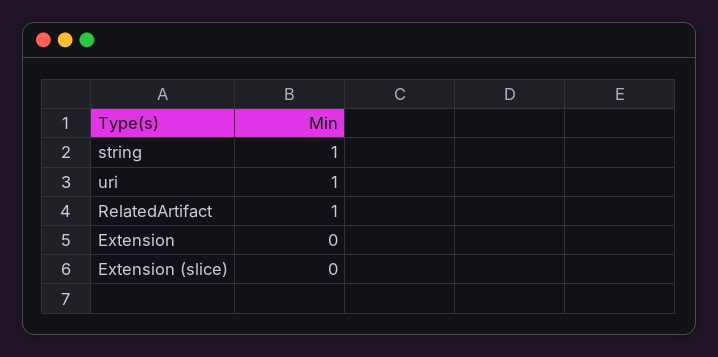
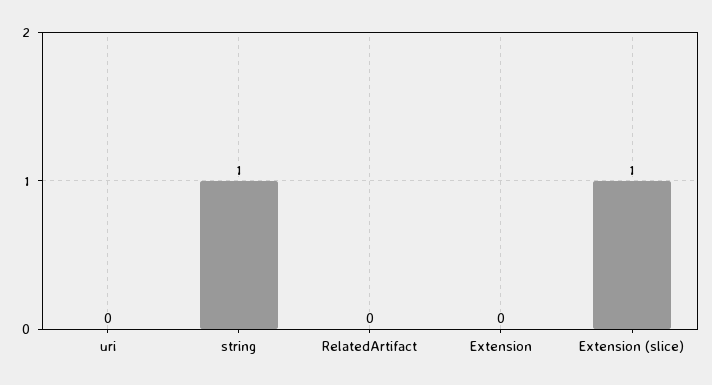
uri: 1 -> 0
RelatedArtifact: 1 -> 0
Extension (slice): 0 -> 1

